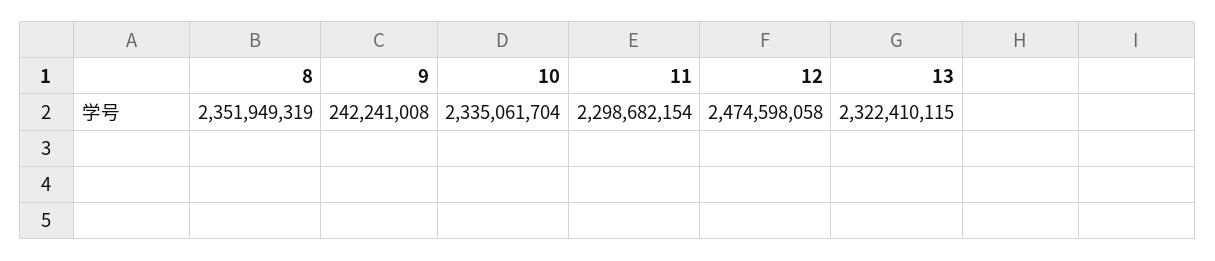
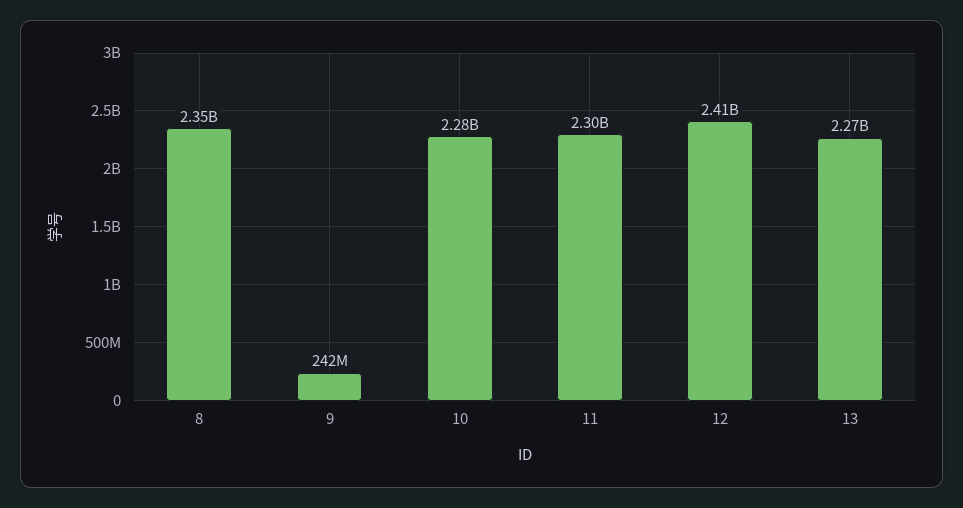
10: 2335061704 -> 2280000000
12: 2474598058 -> 2410000000
13: 2322410115 -> 2270000000

